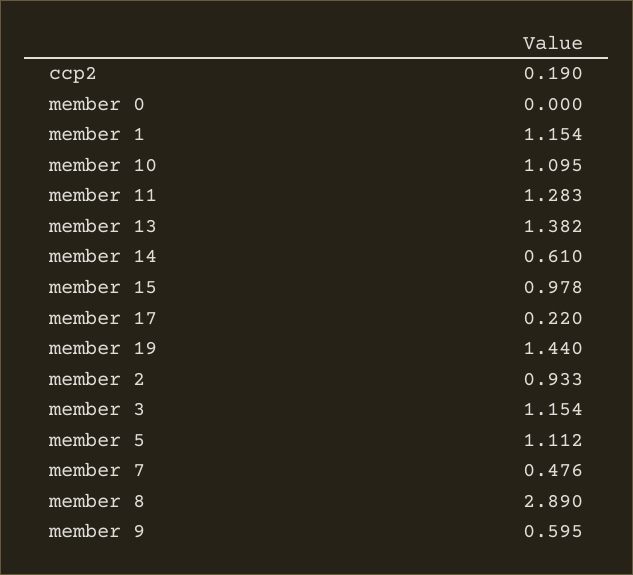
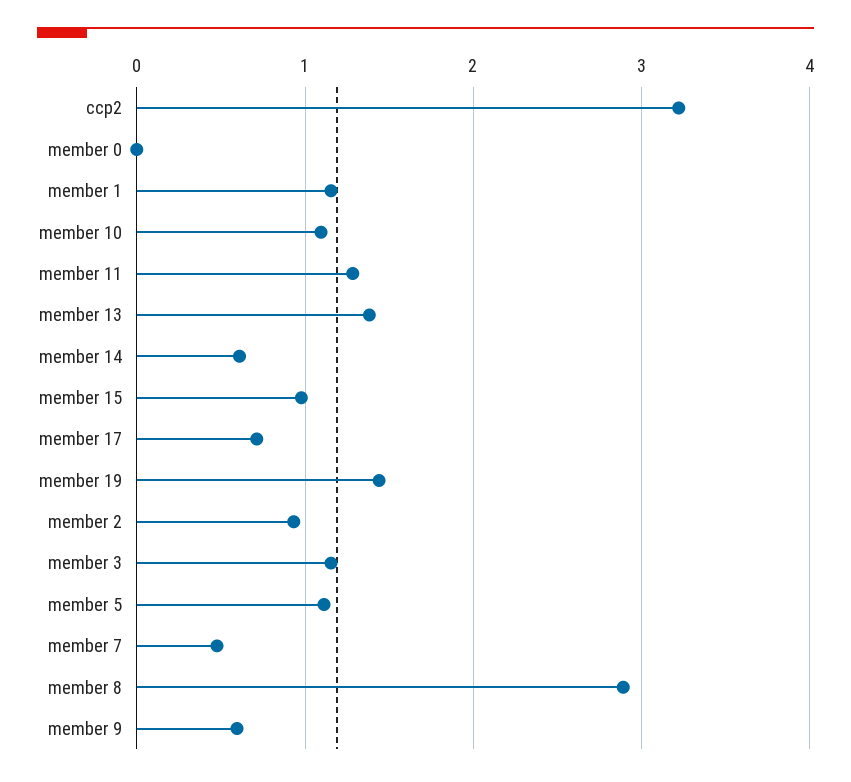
ccp2: 0.19 -> 3.2
member 17: 0.22 -> 0.7

